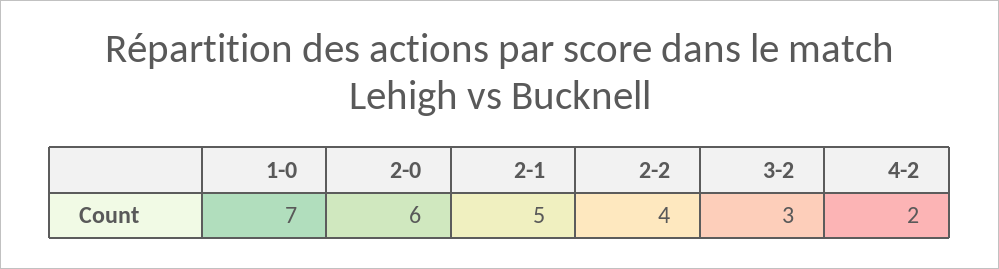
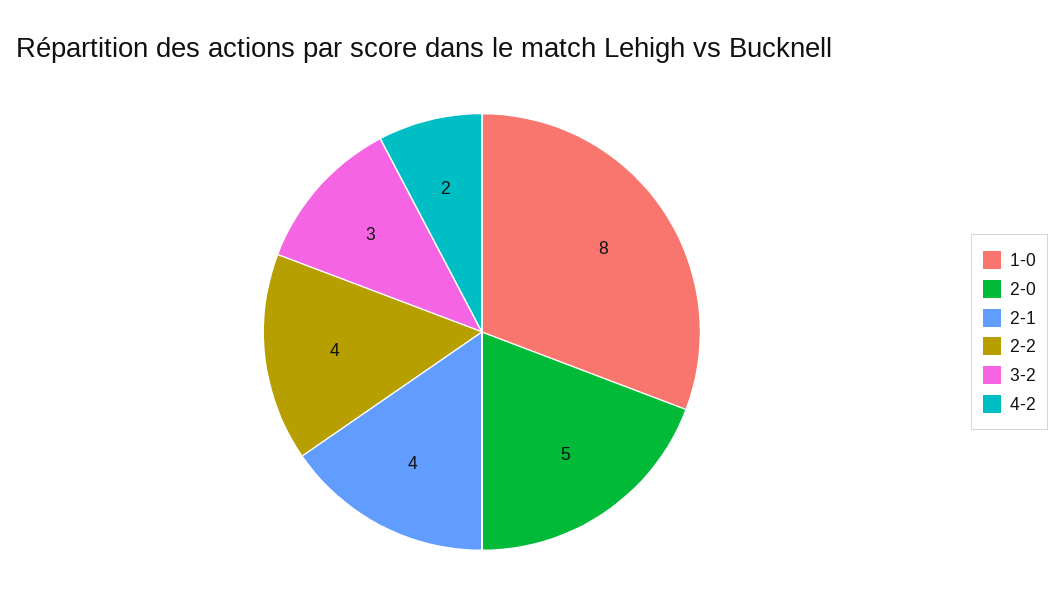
1-0: 7 -> 8
2-0: 6 -> 5
2-1: 5 -> 4

